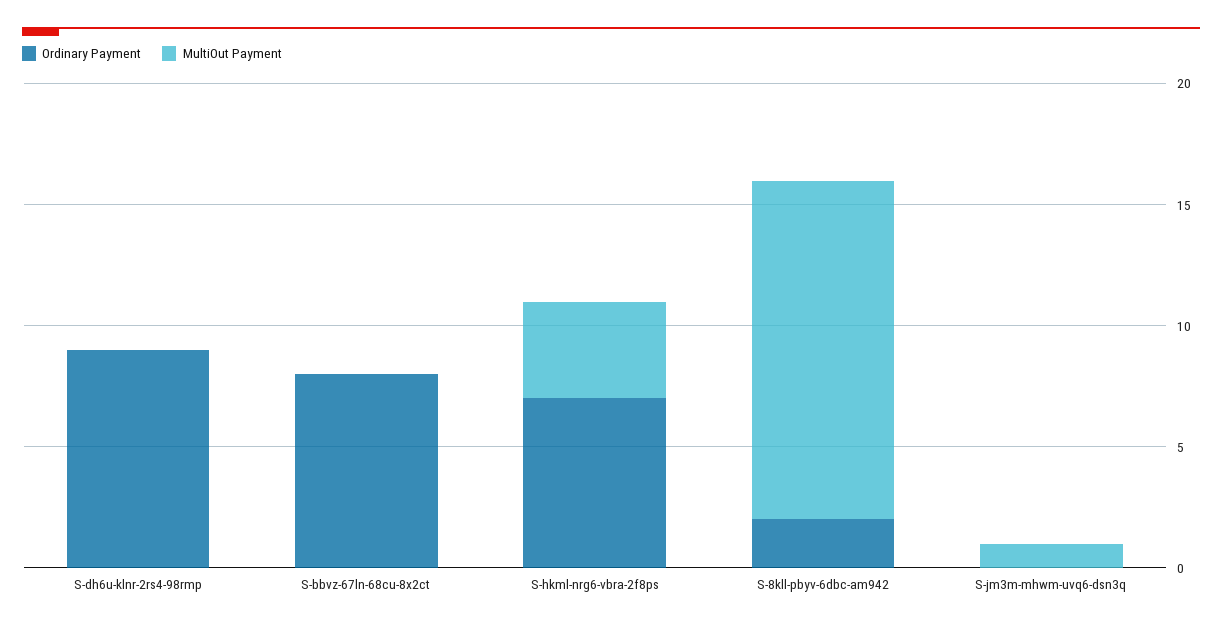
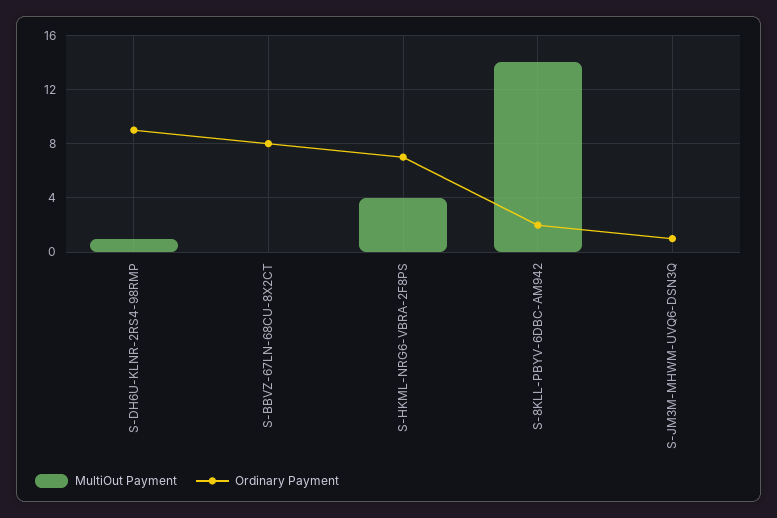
MultiOut Payment, S-dh6u-klnr-2rs4-98rmp: 0 -> 1
Ordinary Payment, S-jm3m-mhwm-uvq6-dsn3q: 0 -> 1
MultiOut Payment, S-jm3m-mhwm-uvq6-dsn3q: 1 -> 0

